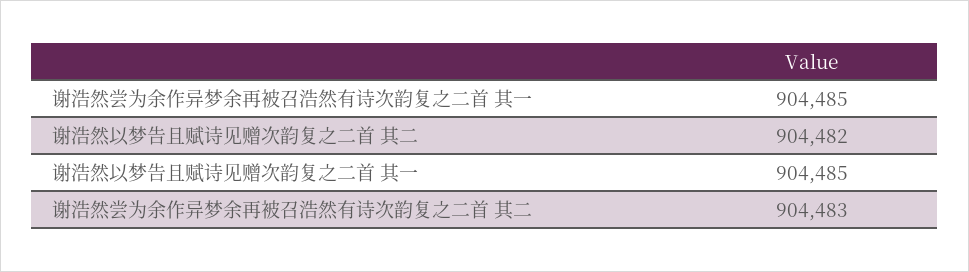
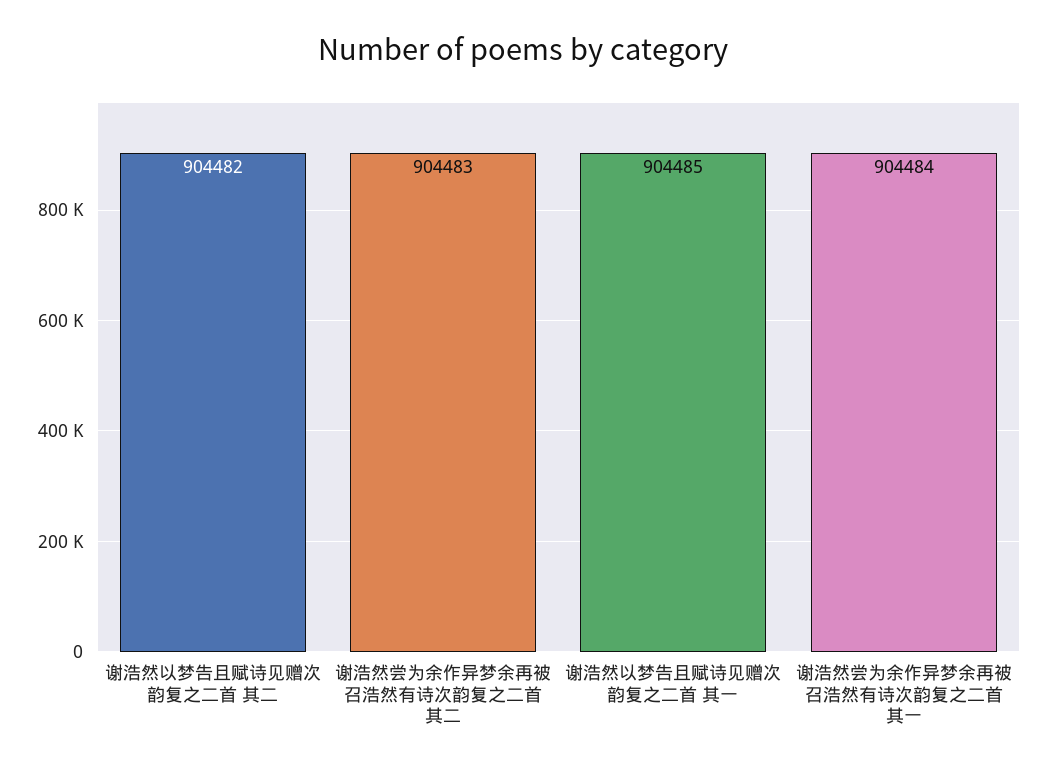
谢浩然尝为余作异梦余再被召浩然有诗次韵复之二首 其一: 904485 -> 904484

